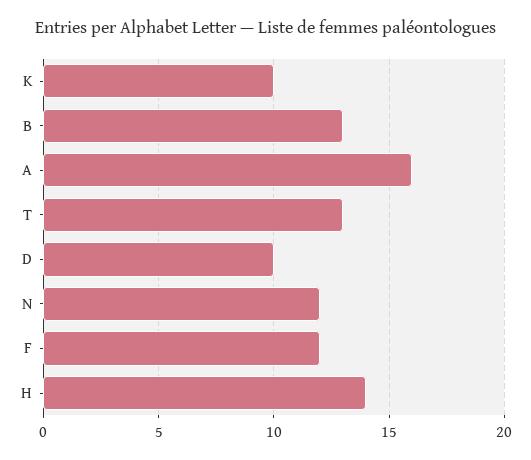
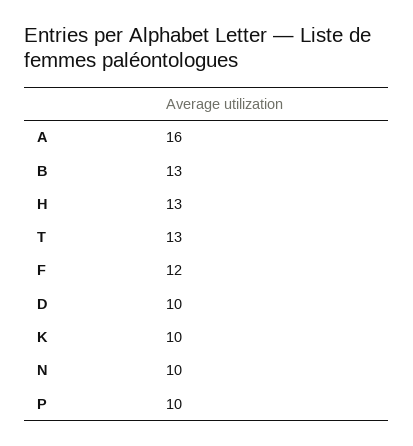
N: 12 -> 10
H: 14 -> 13
P: none -> 10

